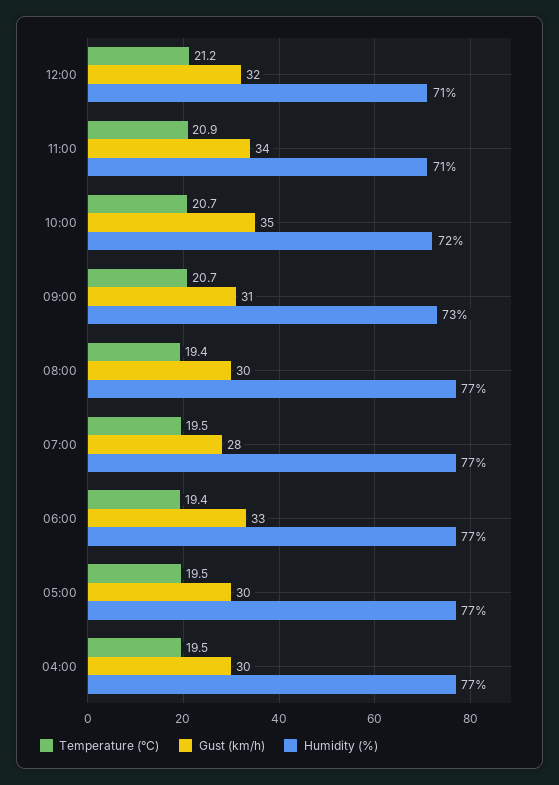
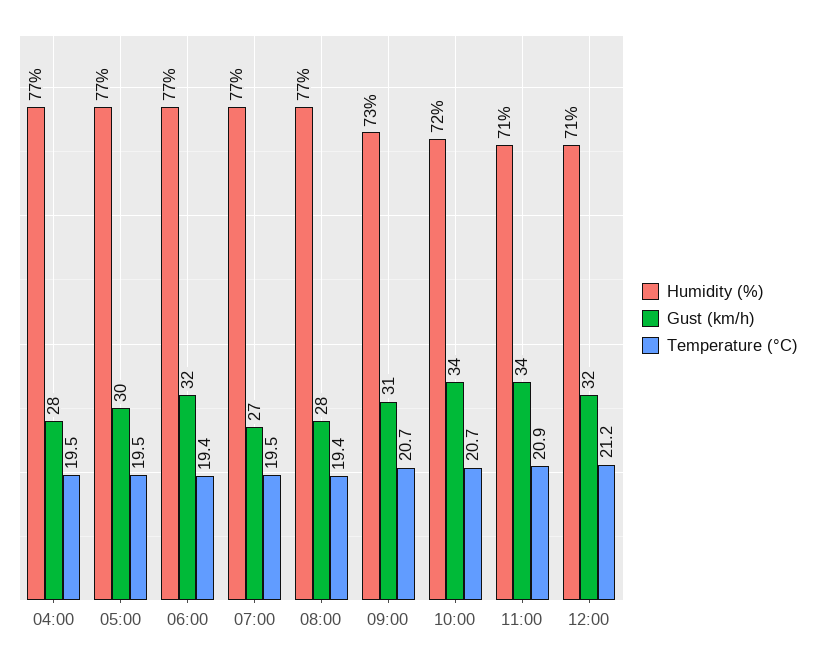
Gust (km/h), 10:00: 35 -> 34
Gust (km/h), 08:00: 30 -> 28
Gust (km/h), 07:00: 28 -> 27
Gust (km/h), 06:00: 33 -> 32
Gust (km/h), 04:00: 30 -> 28

